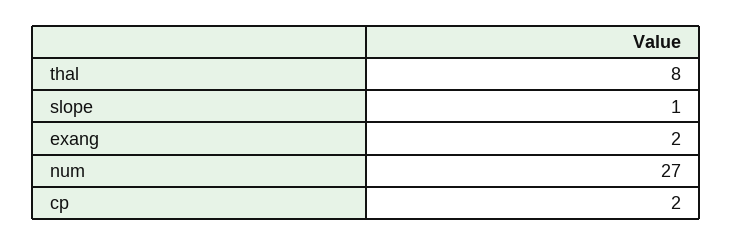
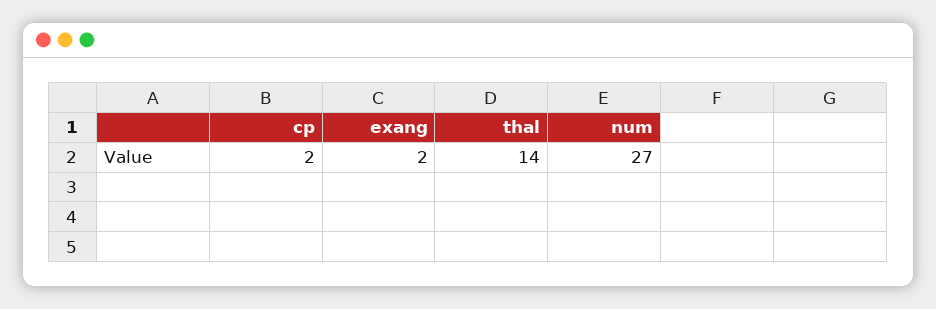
thal: 8 -> 14
slope: 1 -> none

